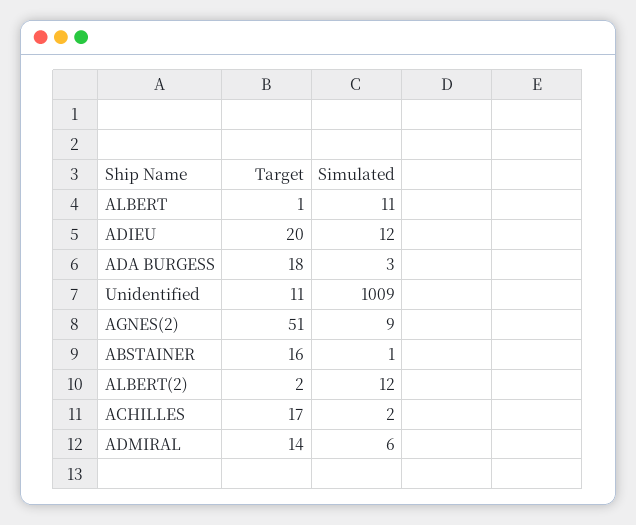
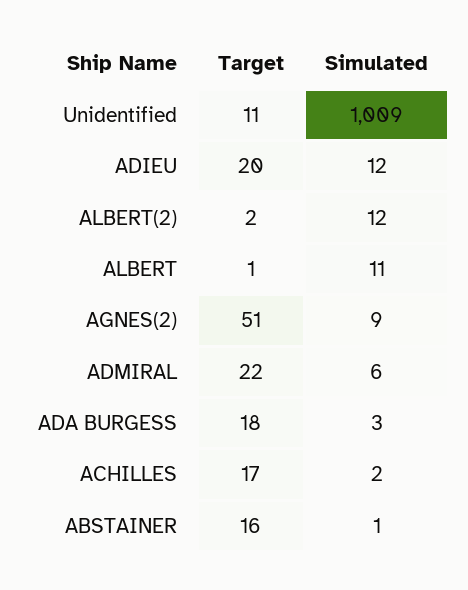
Target, ADMIRAL: 14 -> 22

